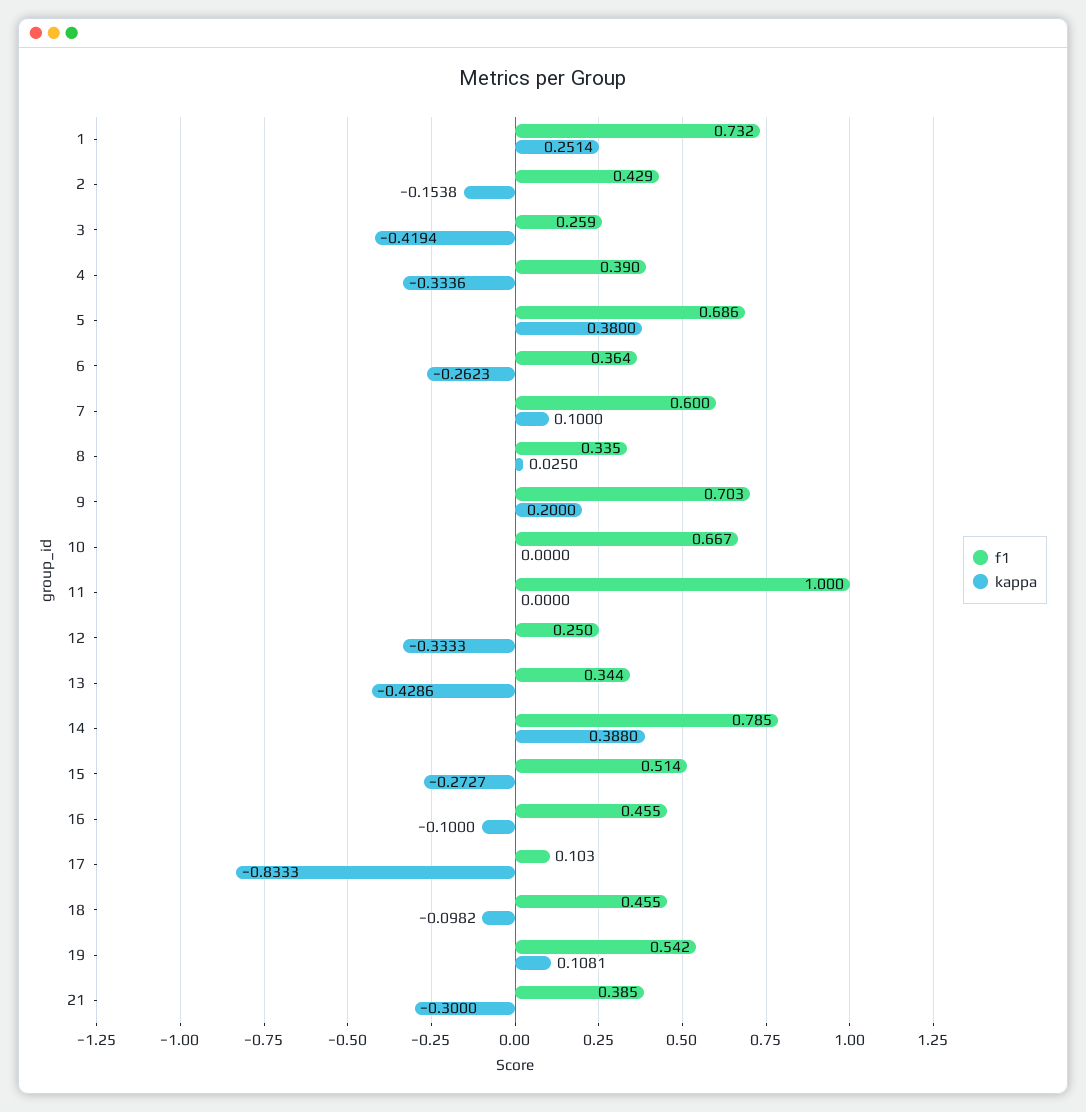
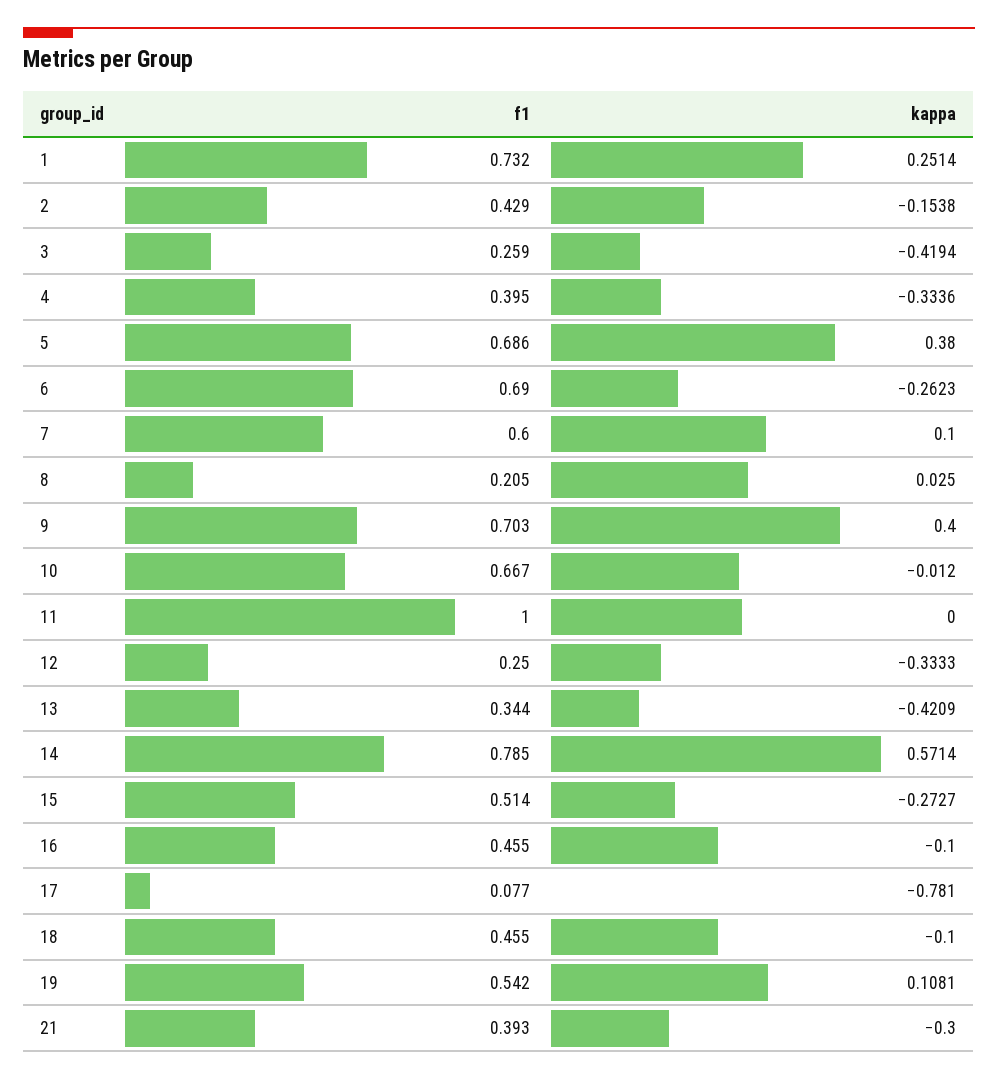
f1, 4: 0.39 -> 0.395
f1, 6: 0.364 -> 0.69
f1, 8: 0.335 -> 0.205
kappa, 9: 0.2 -> 0.4
kappa, 10: 0 -> -0.012
kappa, 13: -0.4286 -> -0.4209
kappa, 14: 0.388 -> 0.5714
f1, 17: 0.103 -> 0.077
kappa, 17: -0.8333 -> -0.781
kappa, 18: -0.0982 -> -0.1
f1, 21: 0.385 -> 0.393

